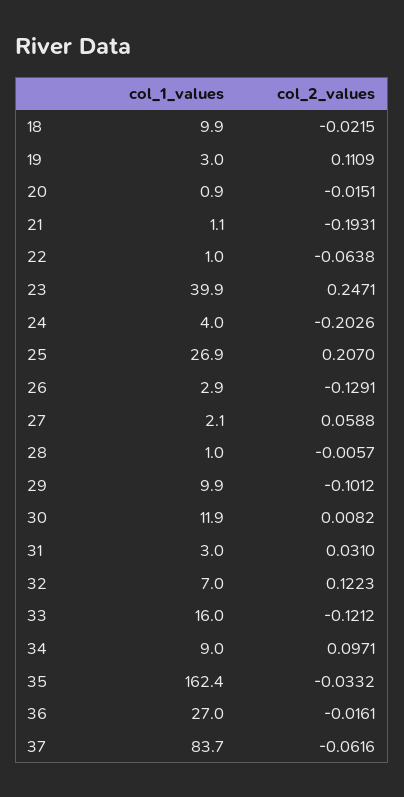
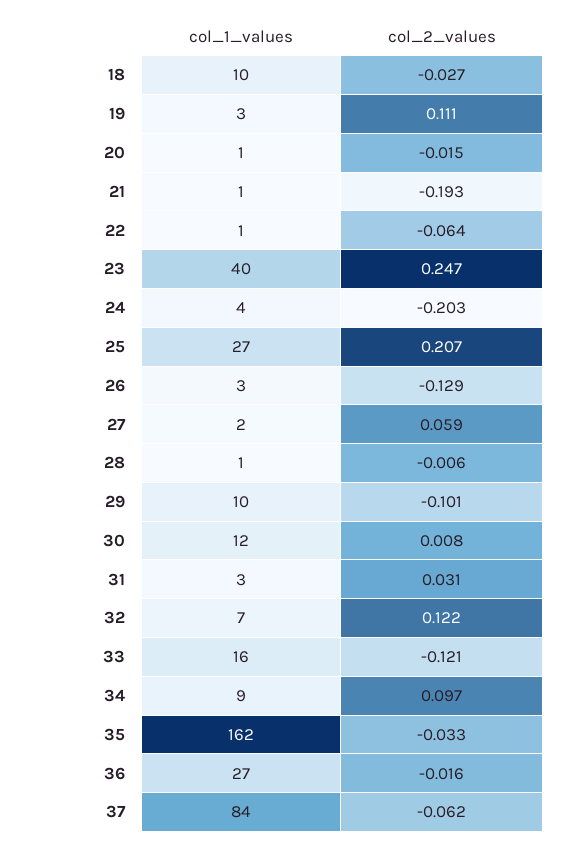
col_2_values, 18: -0.0215 -> -0.027

